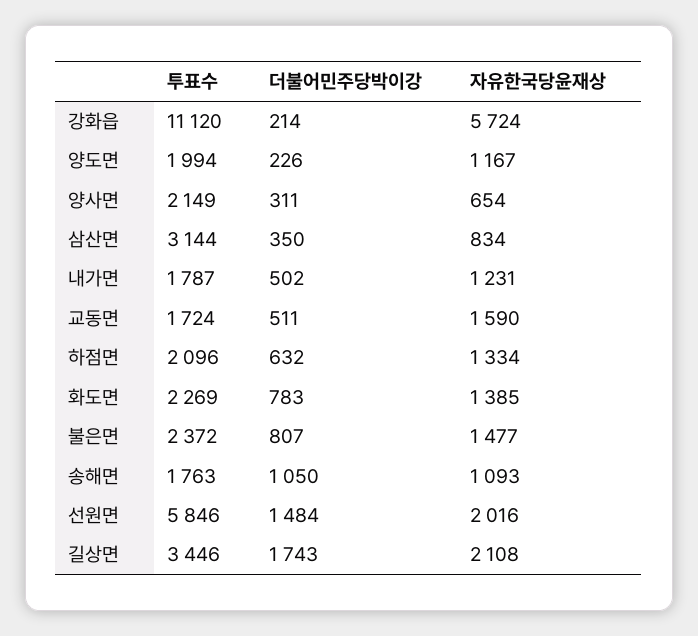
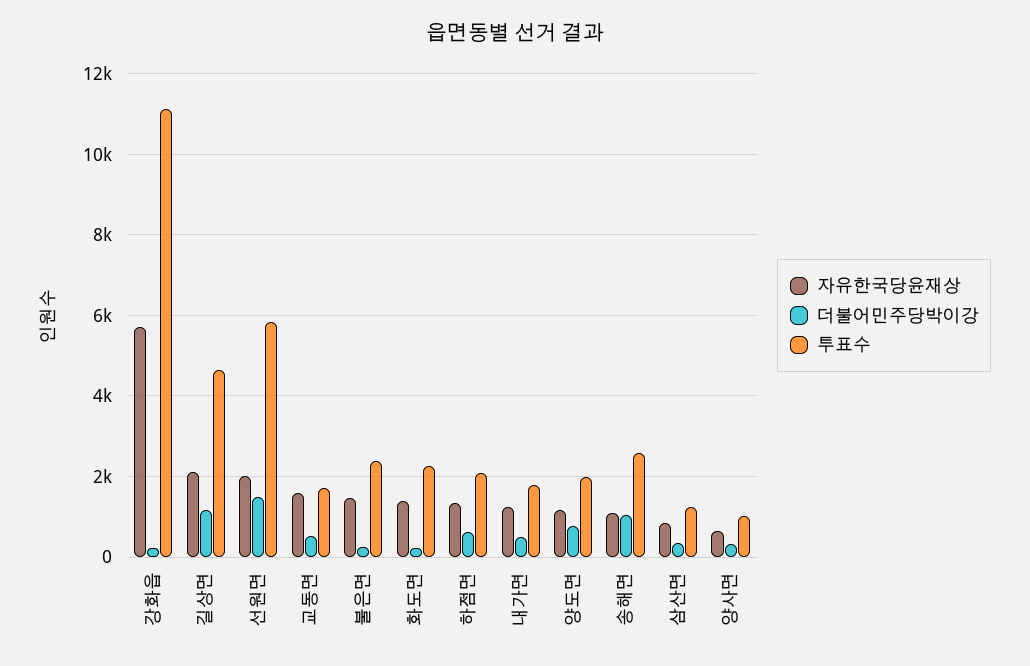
더불어민주당박이강, 양도면: 226 -> 800
투표수, 양사면: 2149 -> 1000
투표수, 삼산면: 3144 -> 1200
더불어민주당박이강, 화도면: 783 -> 200
더불어민주당박이강, 불은면: 807 -> 200
투표수, 송해면: 1763 -> 2600
투표수, 길상면: 3446 -> 4600
더불어민주당박이강, 길상면: 1743 -> 1200

